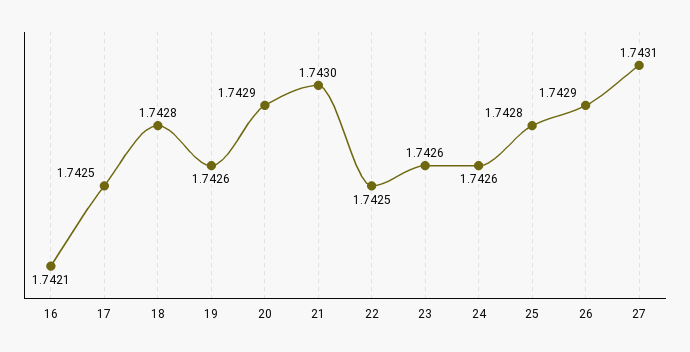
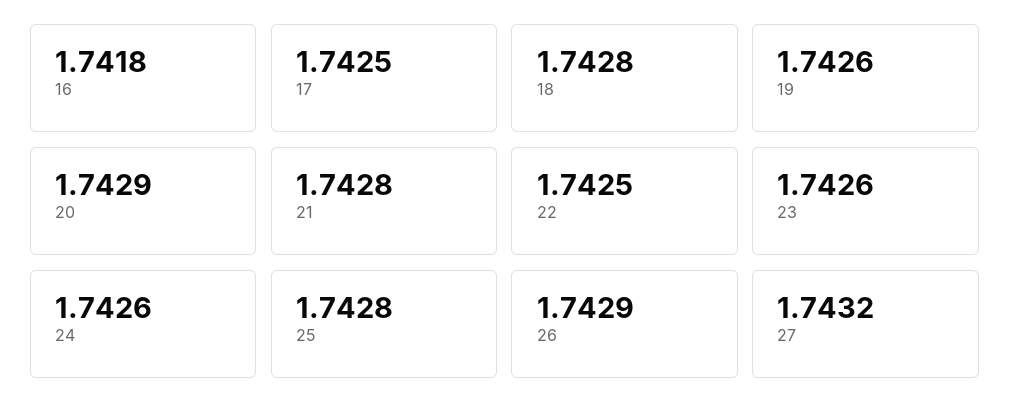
16: 1.7421 -> 1.7418
21: 1.743 -> 1.7428
27: 1.7431 -> 1.7432

